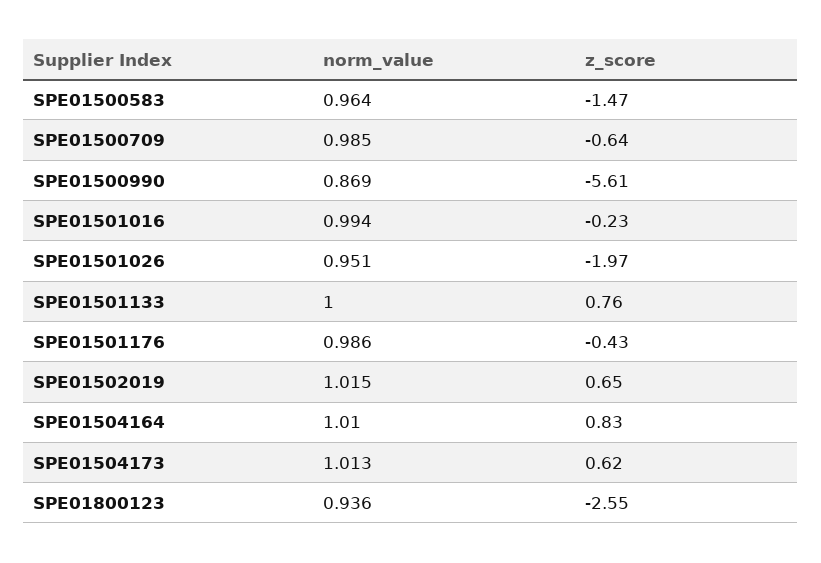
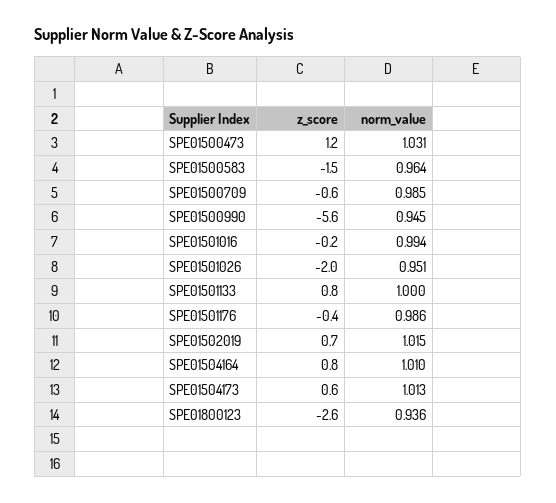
norm_value, SPE01500990: 0.869 -> 0.945
z_score, SPE01500473: none -> 1.2
norm_value, SPE01500473: none -> 1.031

